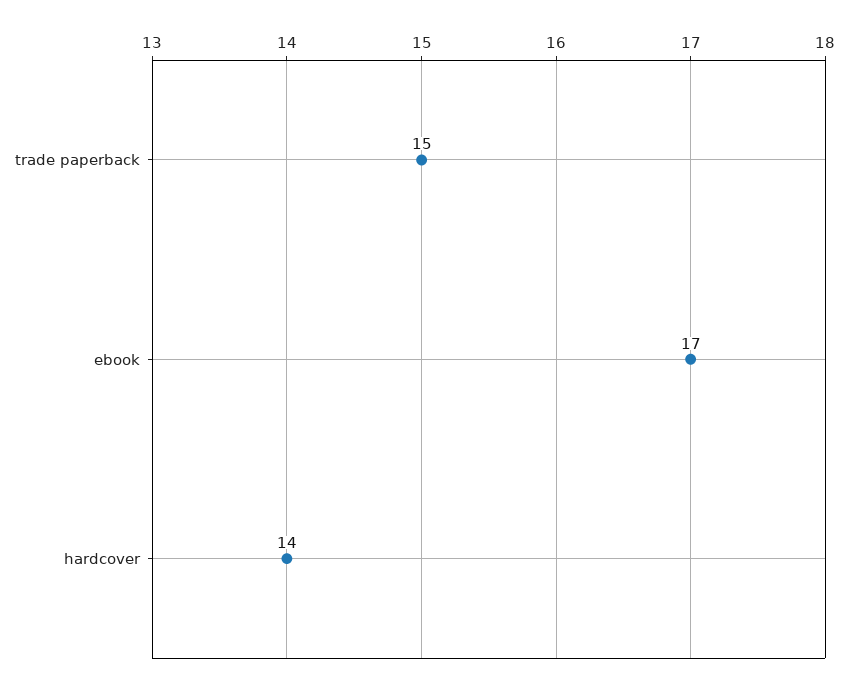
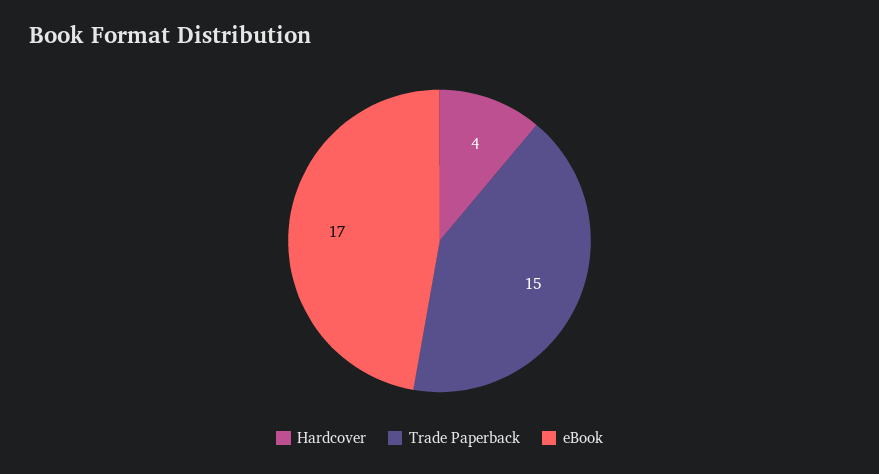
hardcover: 14 -> 4

